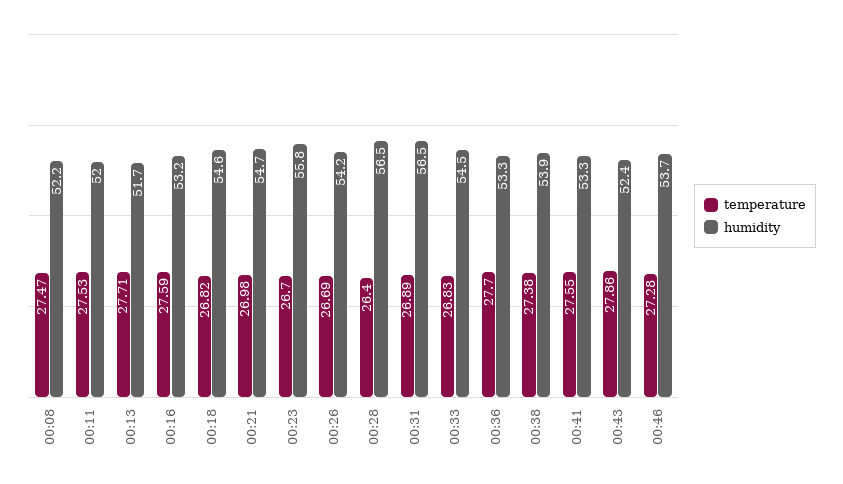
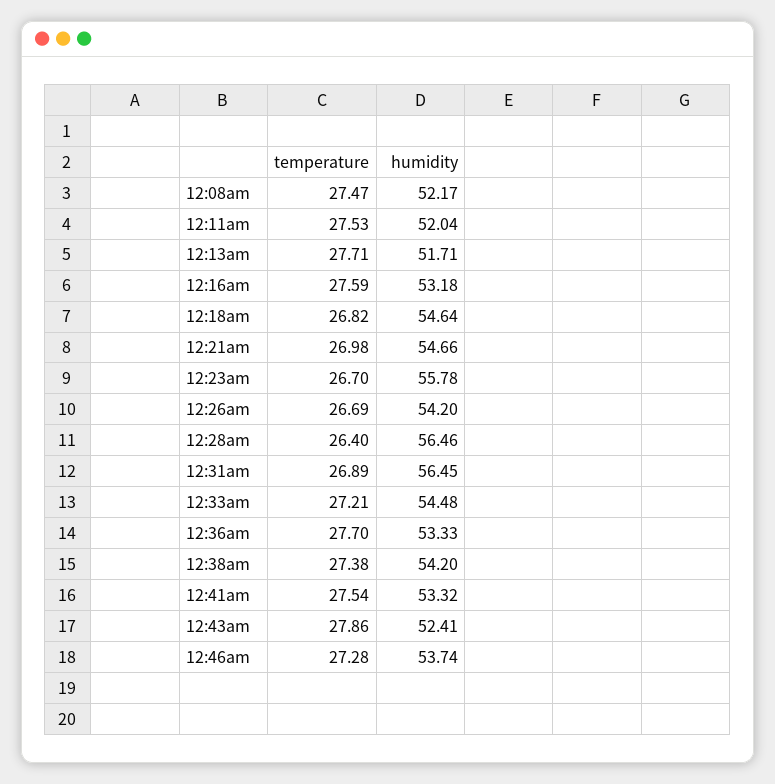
temperature, 00:33: 26.83 -> 27.21
humidity, 00:38: 53.9 -> 54.2
temperature, 00:41: 27.55 -> 27.54

